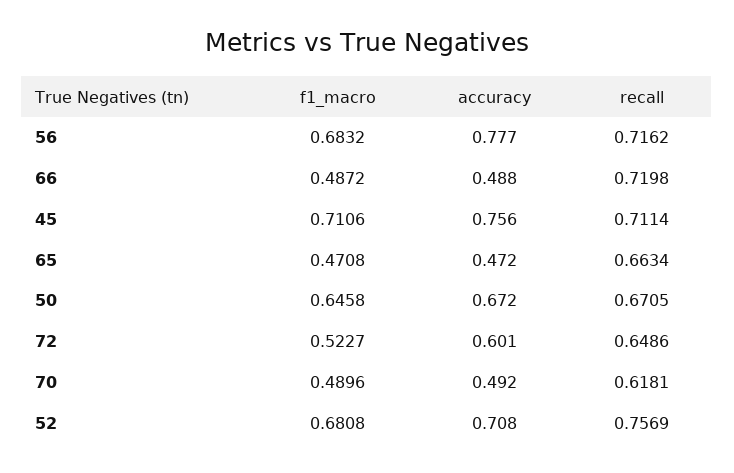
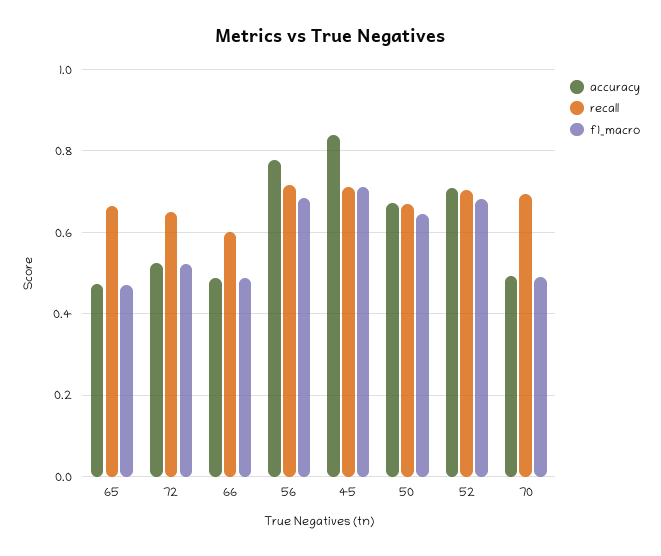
recall, 66: 0.7198 -> 0.6
accuracy, 45: 0.756 -> 0.84
accuracy, 72: 0.601 -> 0.52
recall, 70: 0.6181 -> 0.7
recall, 52: 0.7569 -> 0.7

